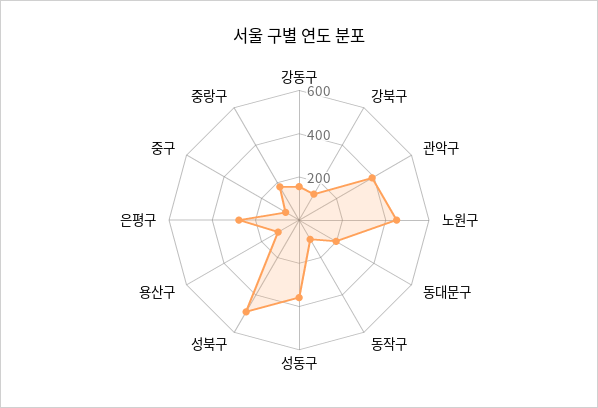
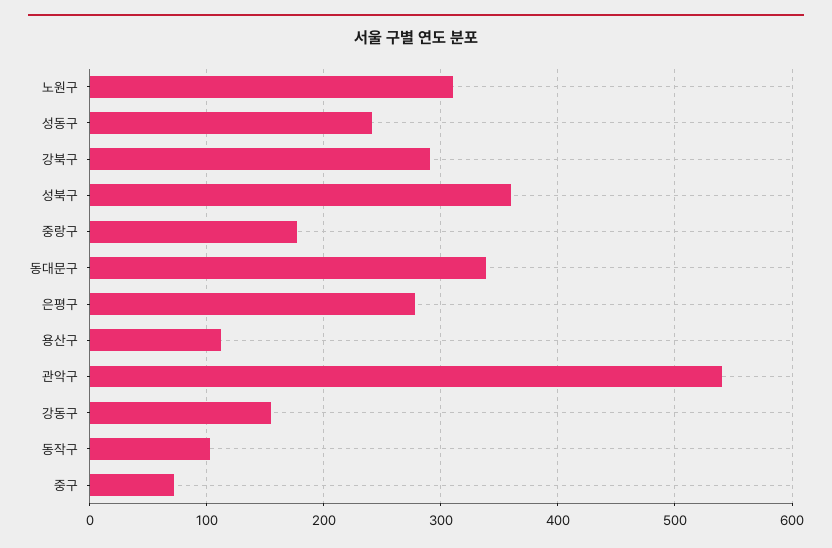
강북구: 150 -> 290
관악구: 400 -> 540
노원구: 450 -> 310
동대문구: 200 -> 340
성동구: 350 -> 240
성북구: 500 -> 360

